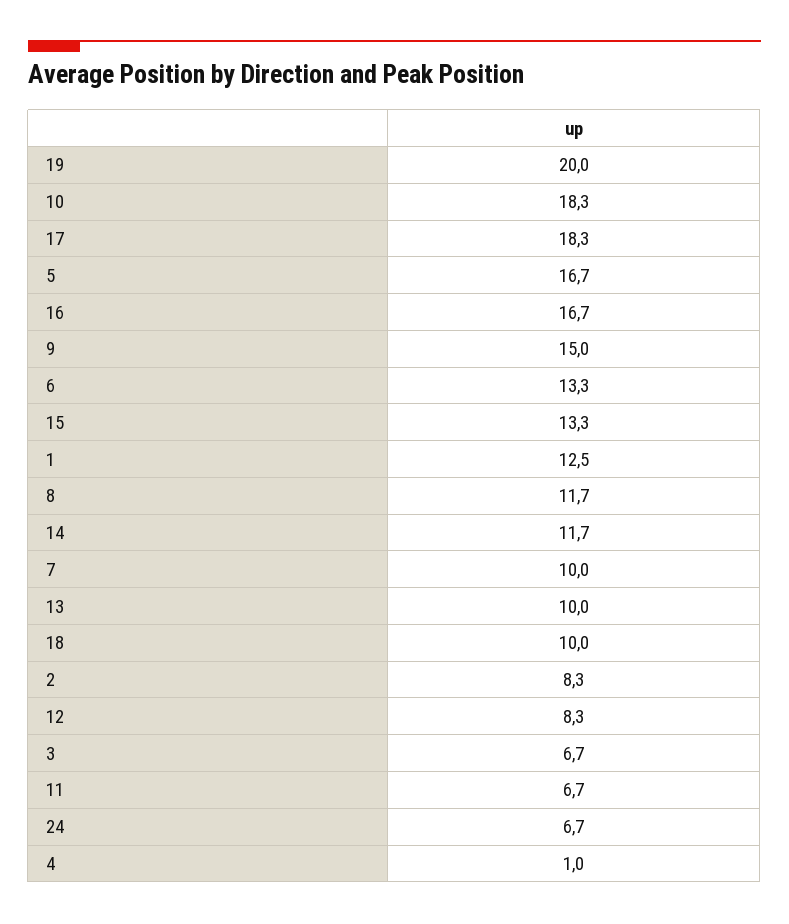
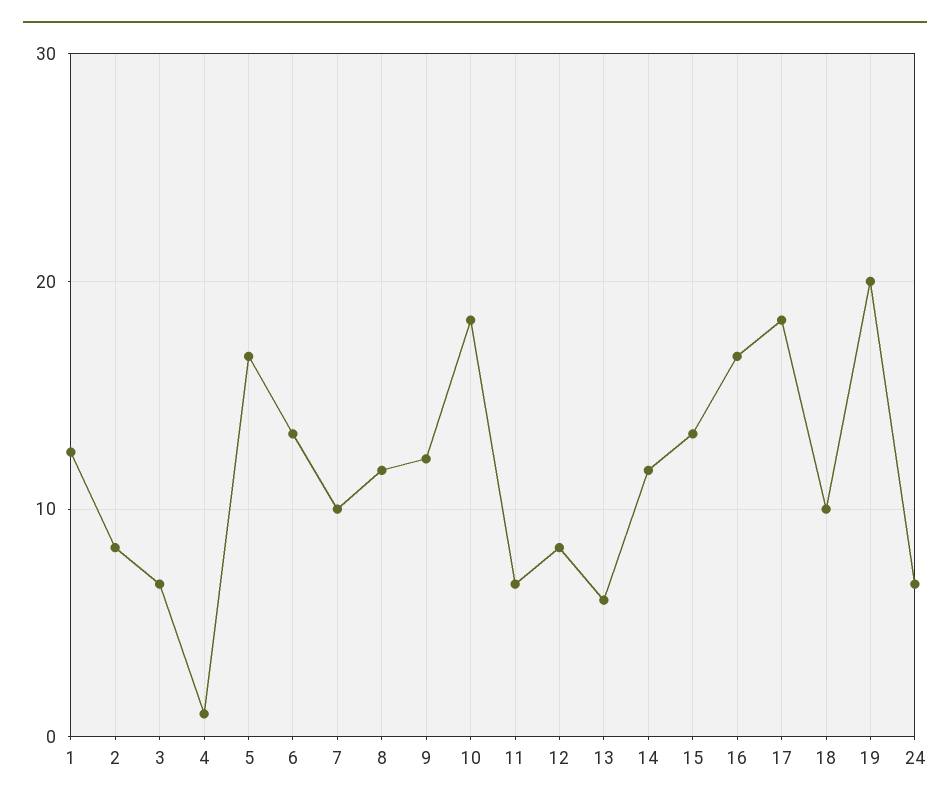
9: 15 -> 12
13: 10 -> 6

